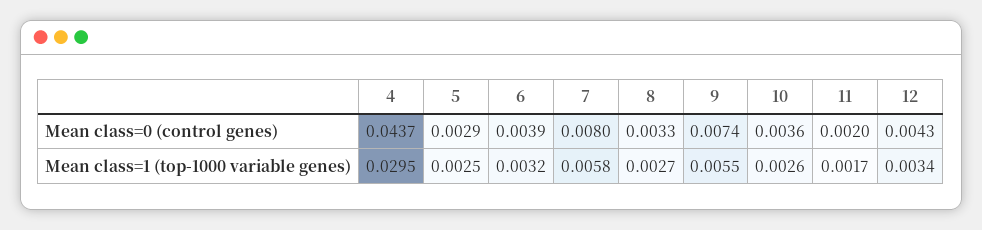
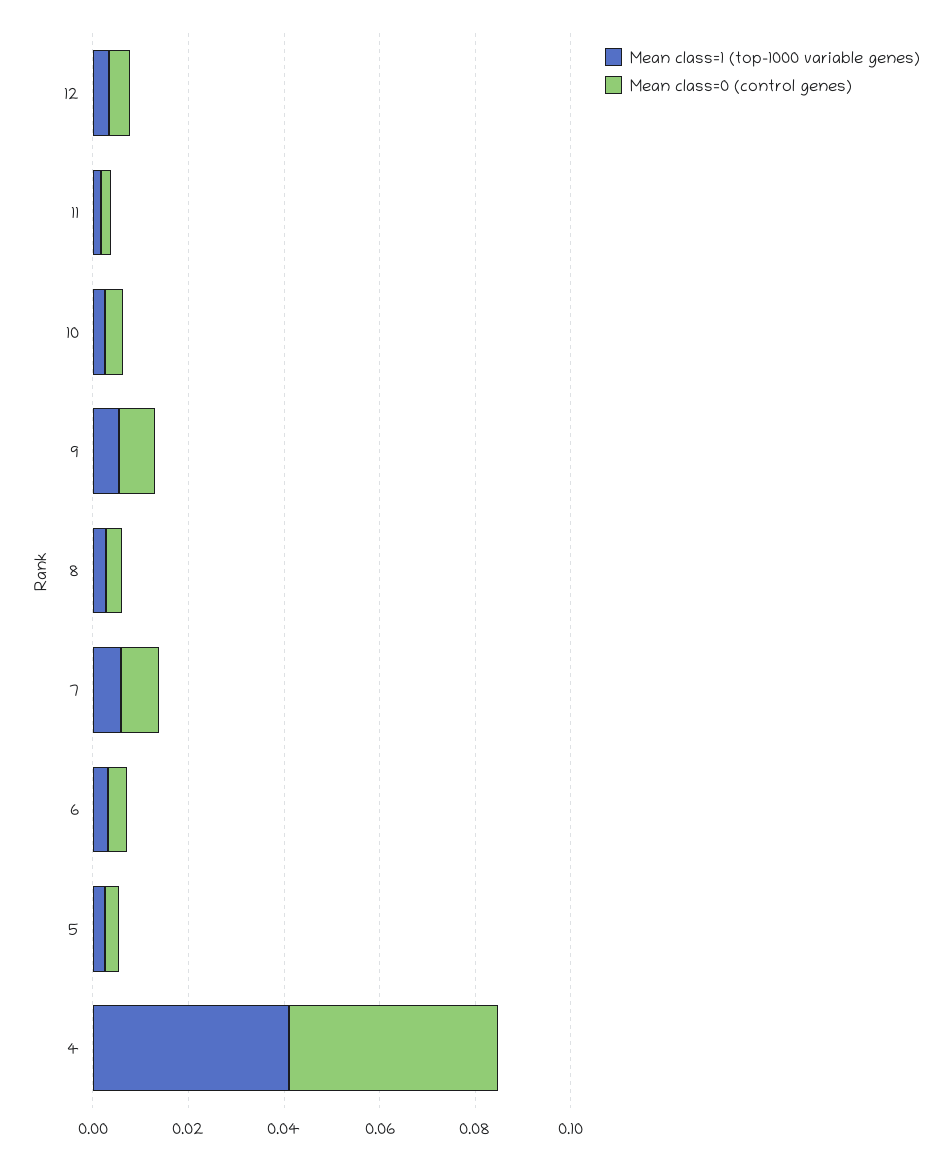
Mean class=1 (top-1000 variable genes), 4: 0.0295 -> 0.04

